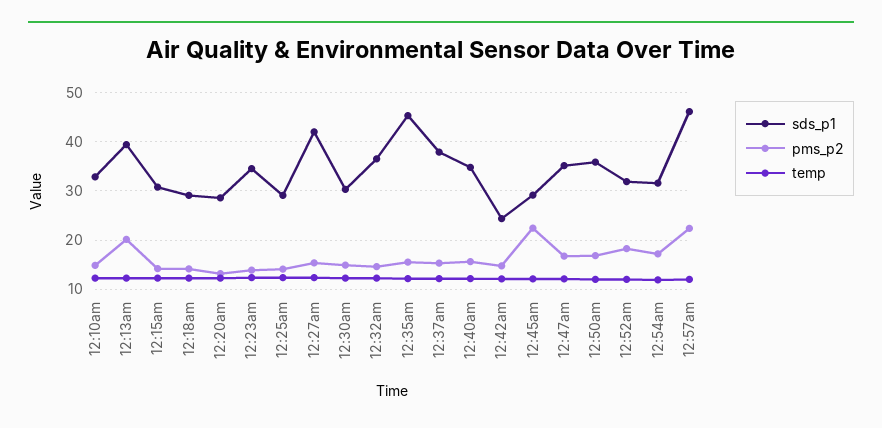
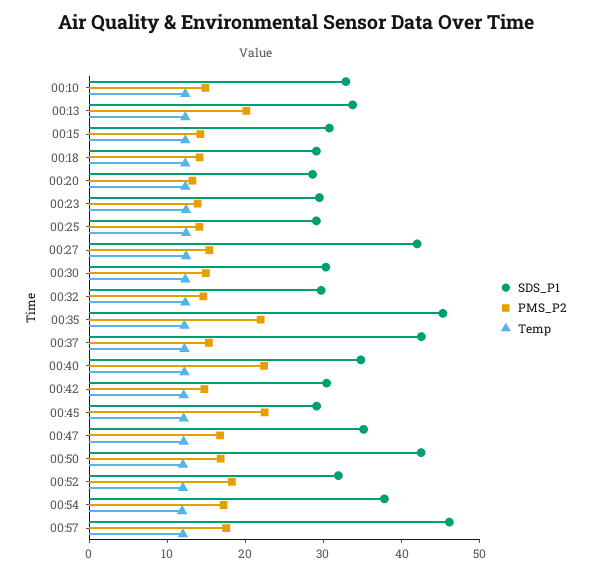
sds_p1, 12:13am: 40 -> 34
sds_p1, 12:23am: 34 -> 30
sds_p1, 12:32am: 36 -> 30
pms_p2, 12:35am: 16 -> 22
sds_p1, 12:37am: 38 -> 42
pms_p2, 12:40am: 16 -> 22
sds_p1, 12:42am: 24 -> 30
sds_p1, 12:50am: 36 -> 42
sds_p1, 12:54am: 32 -> 38
pms_p2, 12:57am: 22 -> 18

